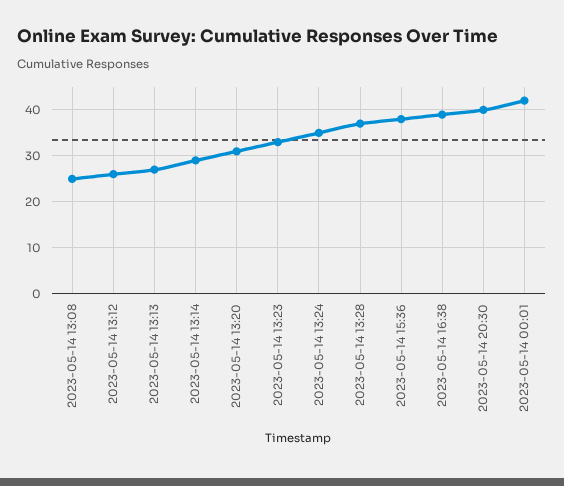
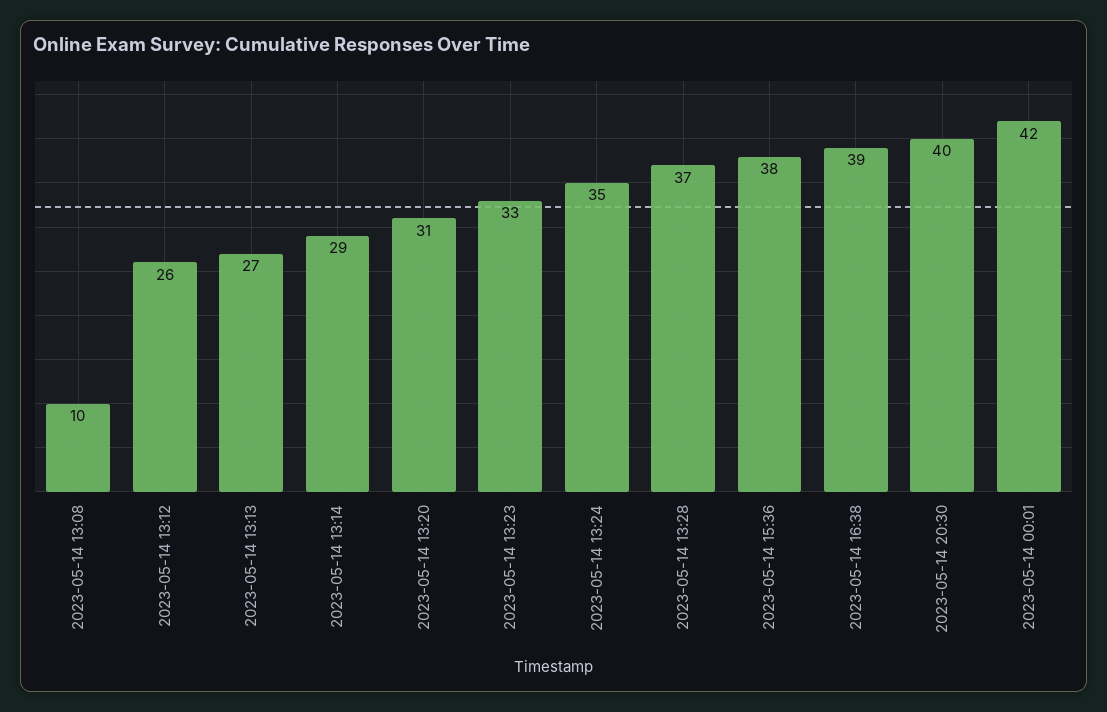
2023-05-14 13:08: 25 -> 10

